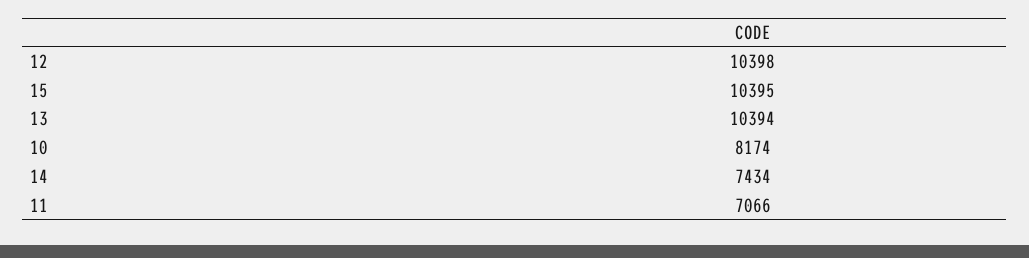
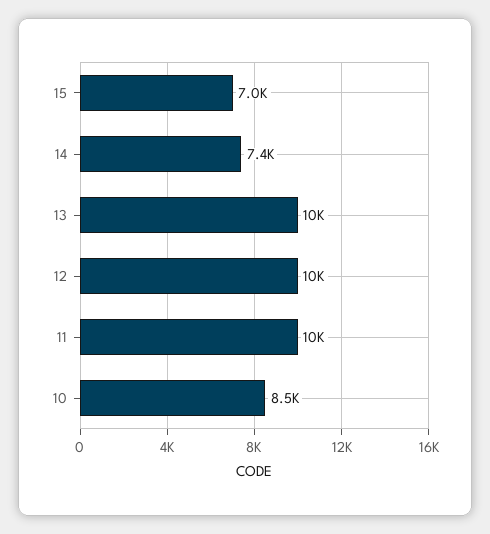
15: 10395 -> 7000
10: 8174 -> 8500
11: 7066 -> 10000

